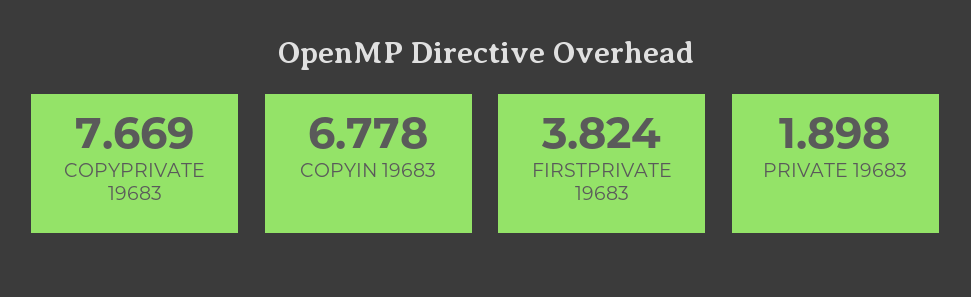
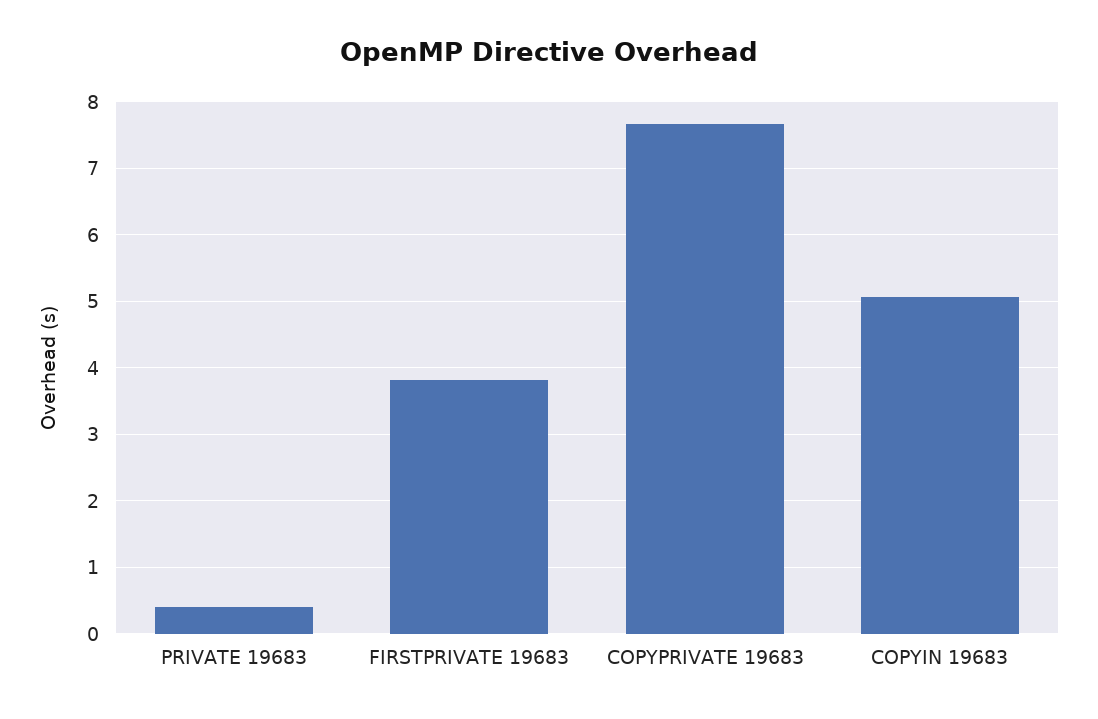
COPYIN 19683: 6.778 -> 5.1
PRIVATE 19683: 1.898 -> 0.4

